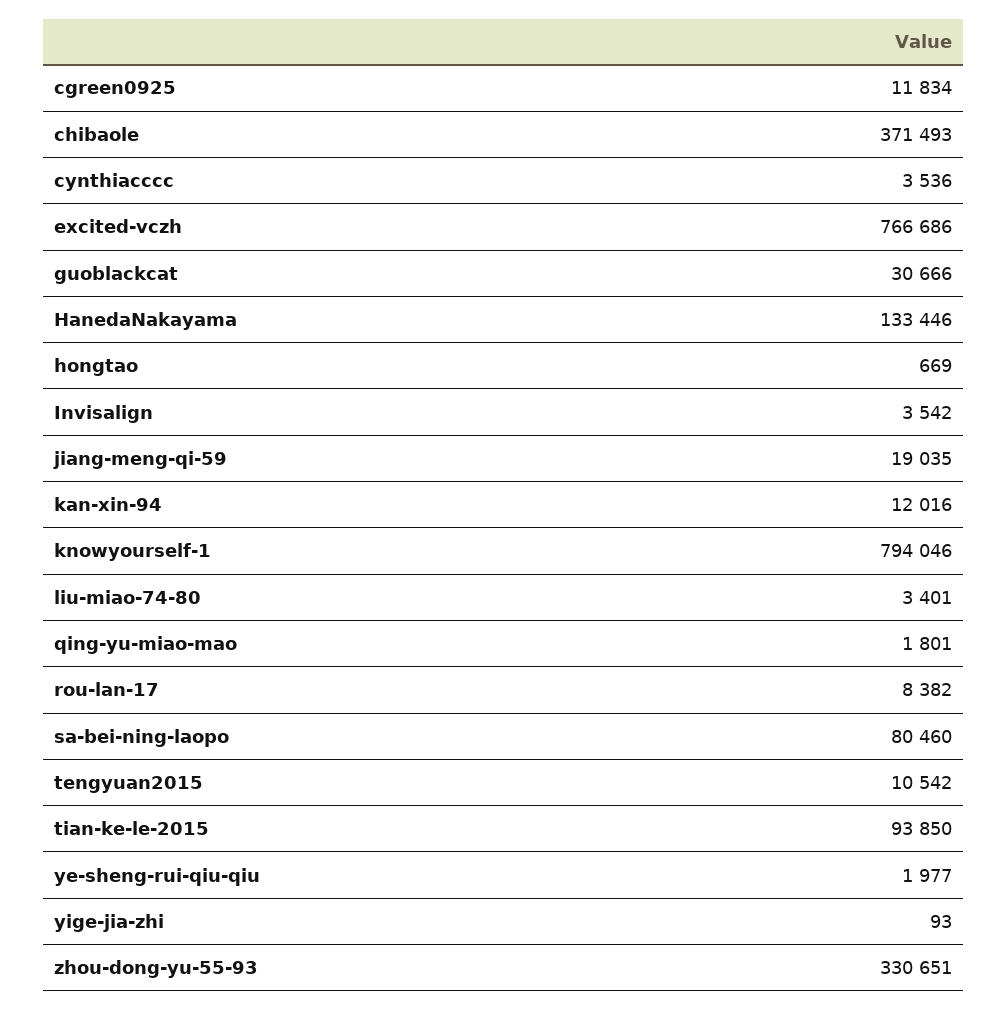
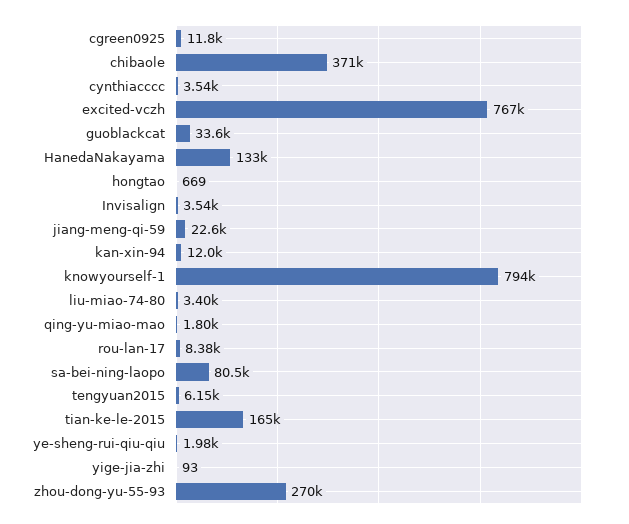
guoblackcat: 30666 -> 33600
jiang-meng-qi-59: 19035 -> 22600
tengyuan2015: 10542 -> 6150
tian-ke-le-2015: 93850 -> 165000
zhou-dong-yu-55-93: 330651 -> 270000

